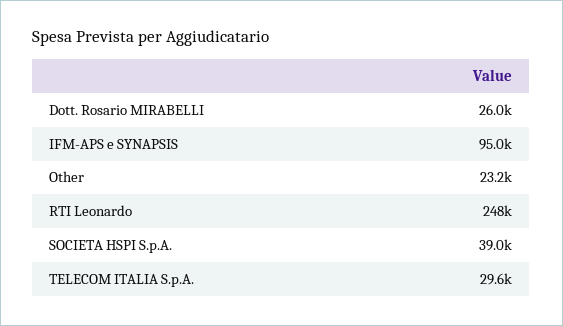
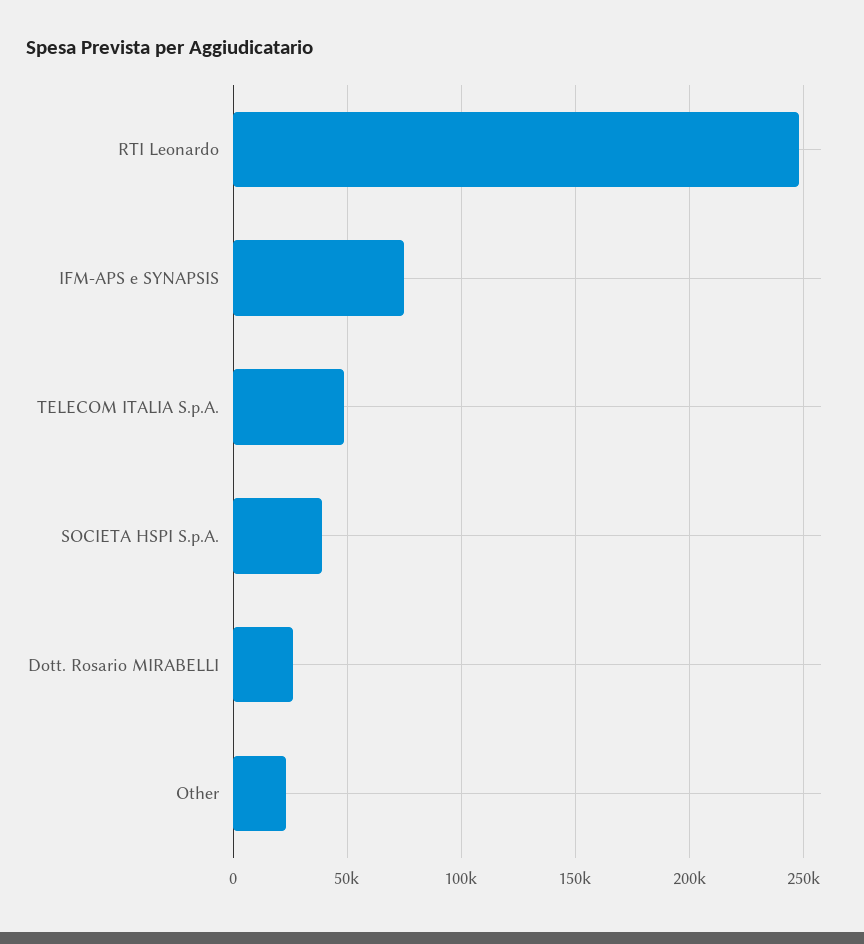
IFM-APS e SYNAPSIS: 95000 -> 75000
TELECOM ITALIA S.p.A.: 29600 -> 50000

